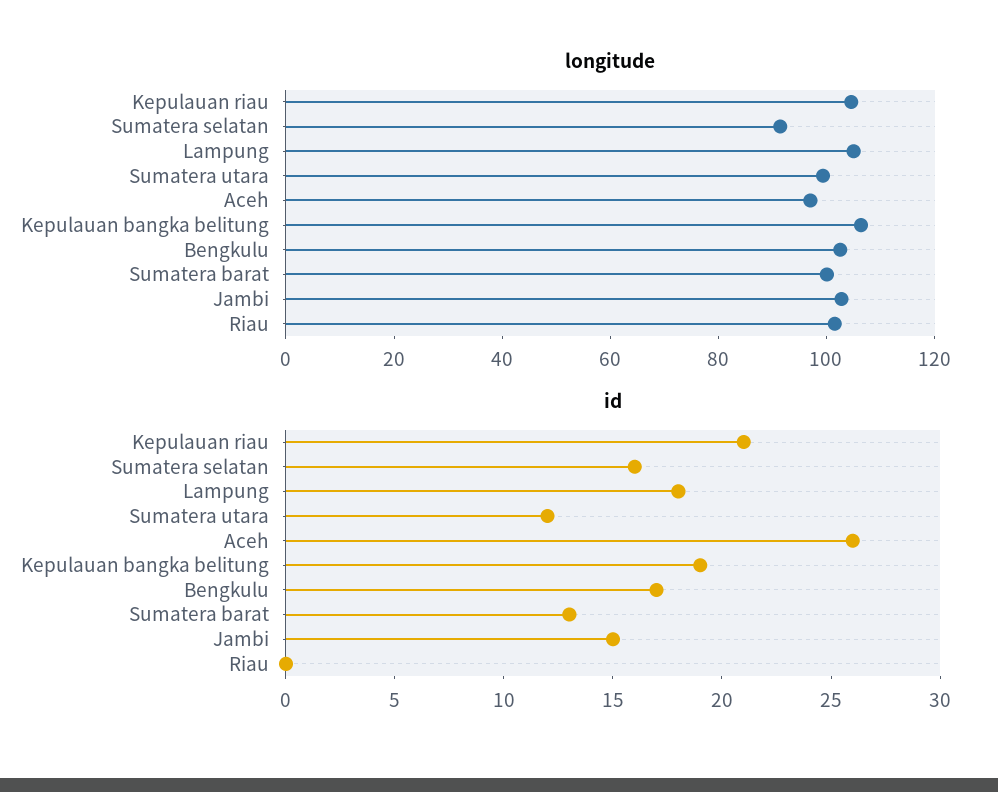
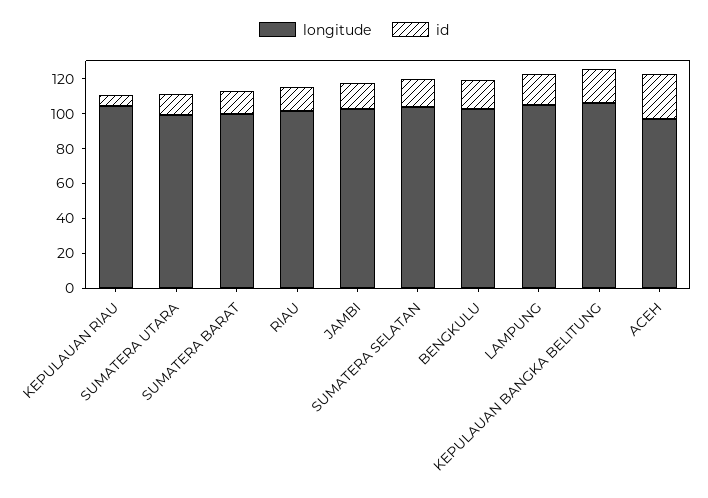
longitude, Sumatera selatan: 90 -> 105
id, Kepulauan riau: 21 -> 5
id, Riau: 0 -> 15

